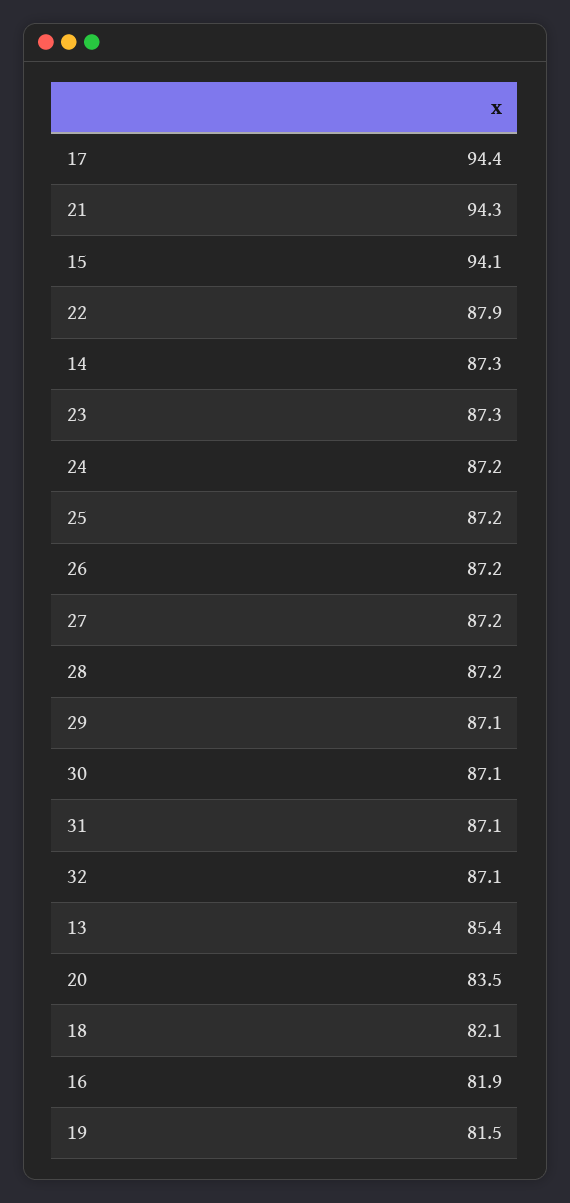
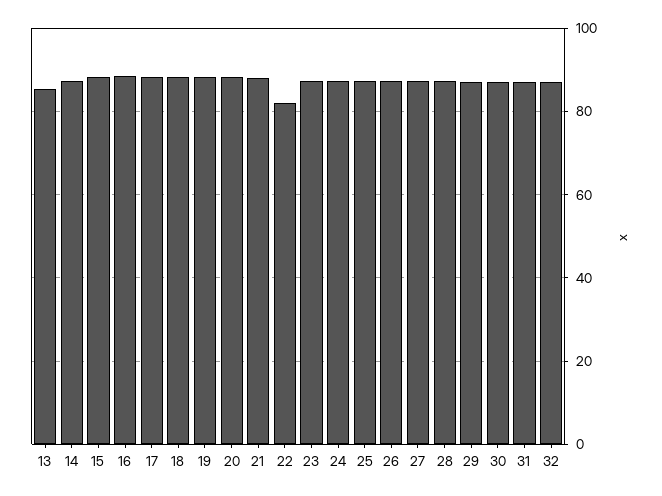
17: 94.4 -> 88
21: 94.3 -> 88
15: 94.1 -> 88
22: 87.9 -> 82
20: 83.5 -> 88
18: 82.1 -> 88
16: 81.9 -> 88
19: 81.5 -> 88

